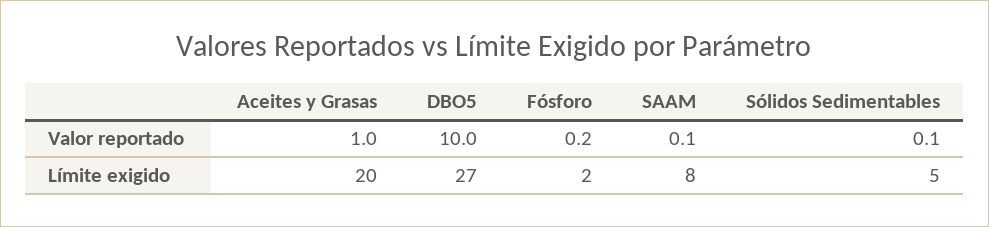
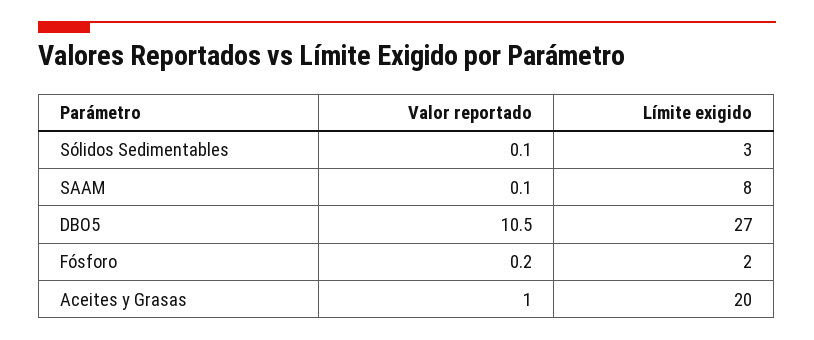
DBO5, Valor reportado: 10 -> 10.5
Sólidos Sedimentables, Límite exigido: 5 -> 3

